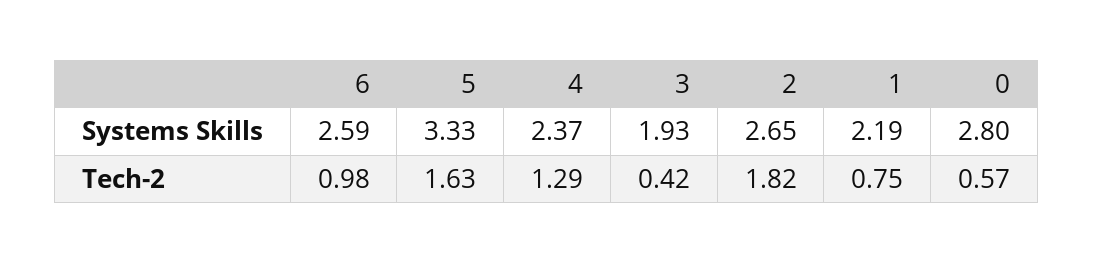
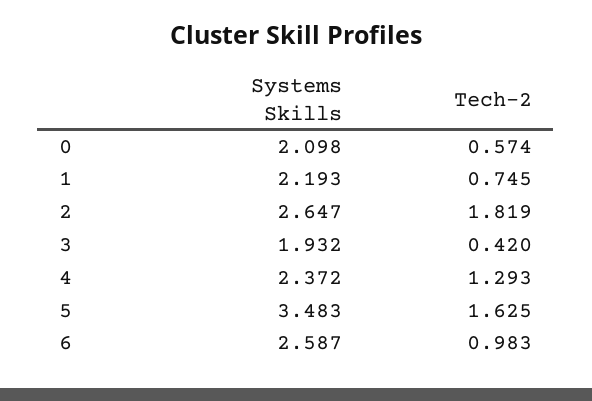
5, Systems Skills: 3.33 -> 3.483
0, Systems Skills: 2.8 -> 2.098

